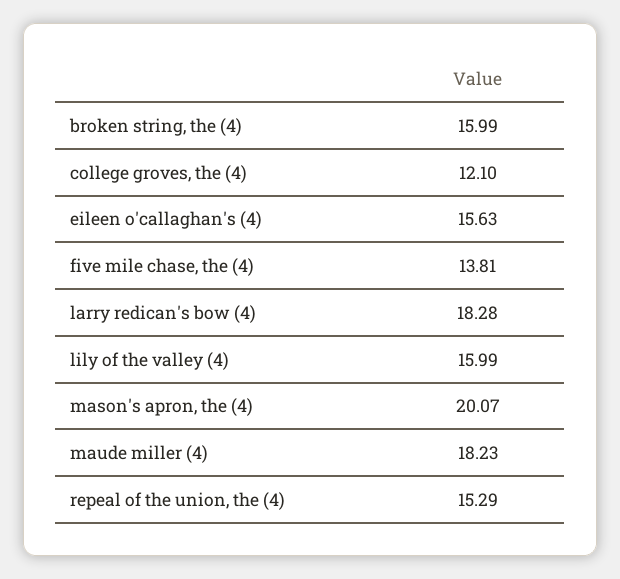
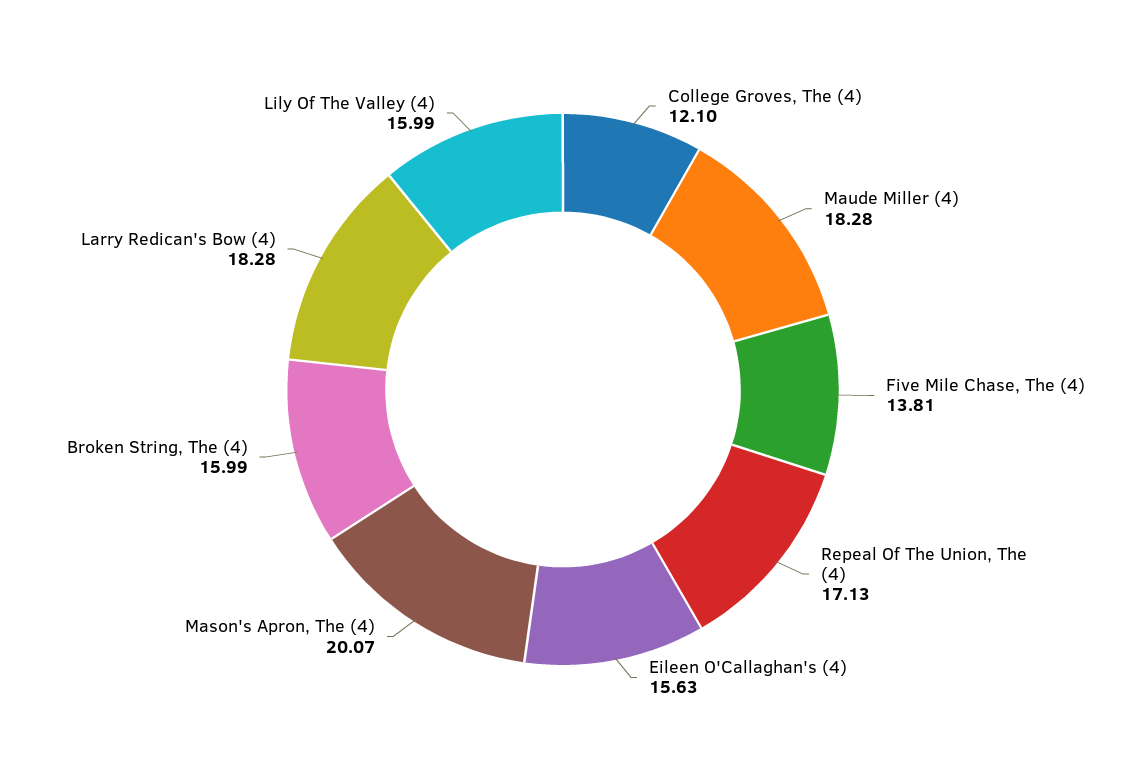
maude miller (4): 18.23 -> 18.28
repeal of the union, the (4): 15.29 -> 17.13

